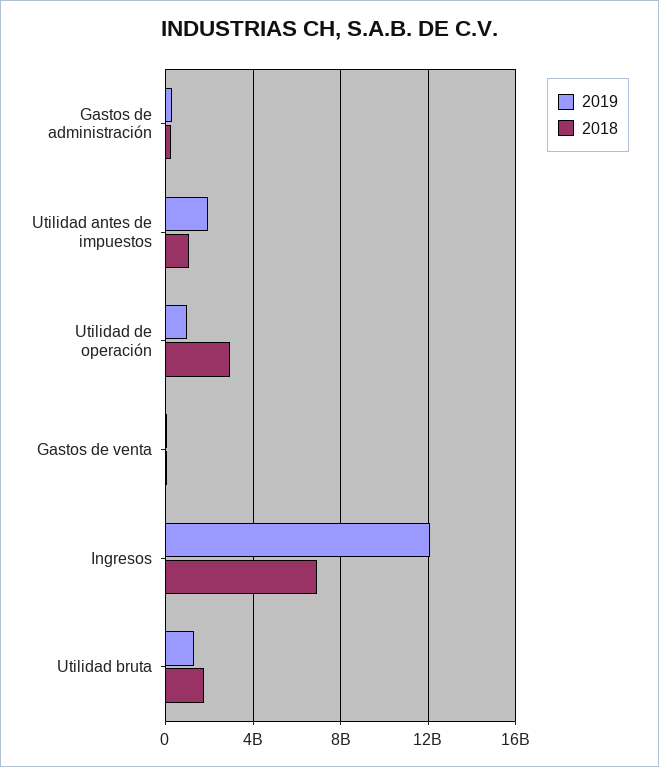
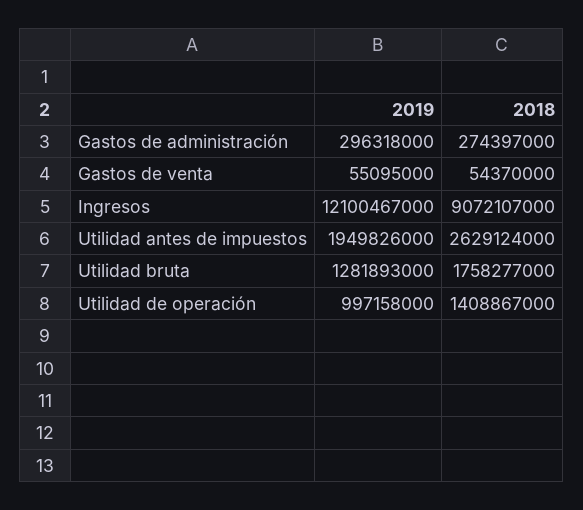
2018, Utilidad antes de impuestos: 1000000000 -> 2629124000
2018, Utilidad de operación: 3000000000 -> 1408867000
2018, Ingresos: 7000000000 -> 9072107000

